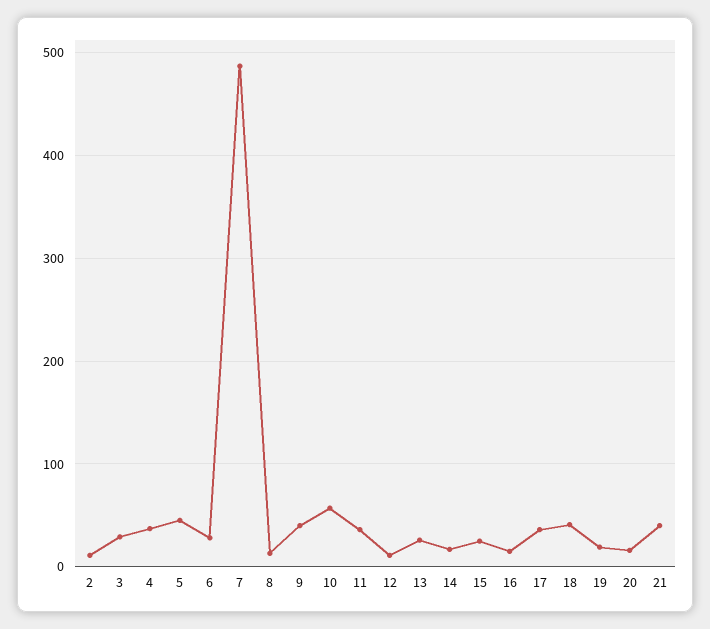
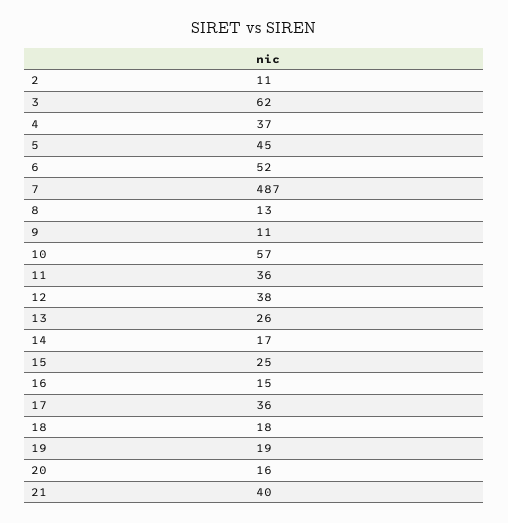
3: 30 -> 62
6: 30 -> 52
9: 40 -> 11
12: 10 -> 38
18: 40 -> 18

